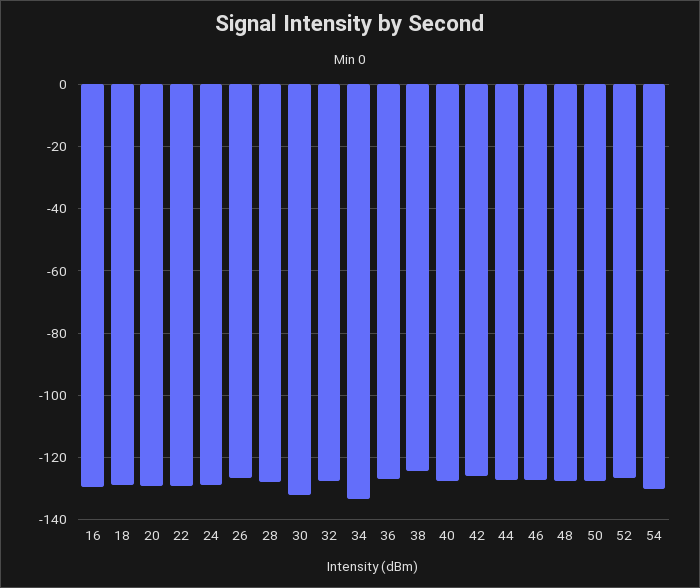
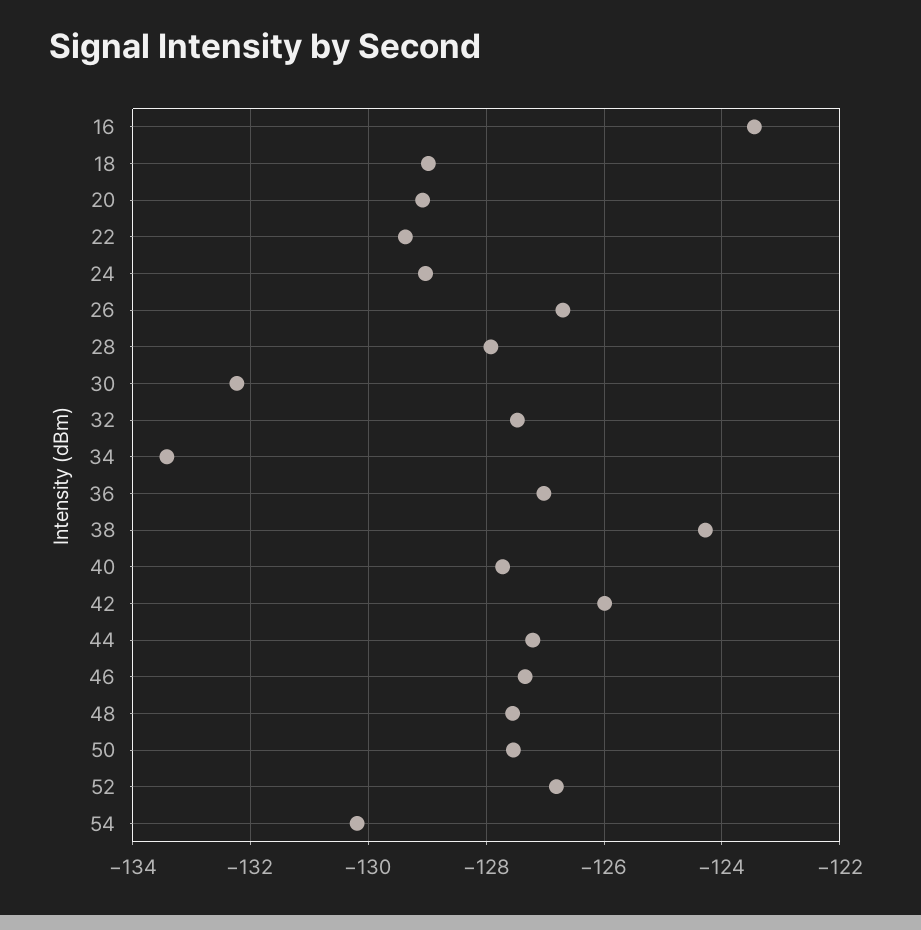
16: -130 -> -123.4

